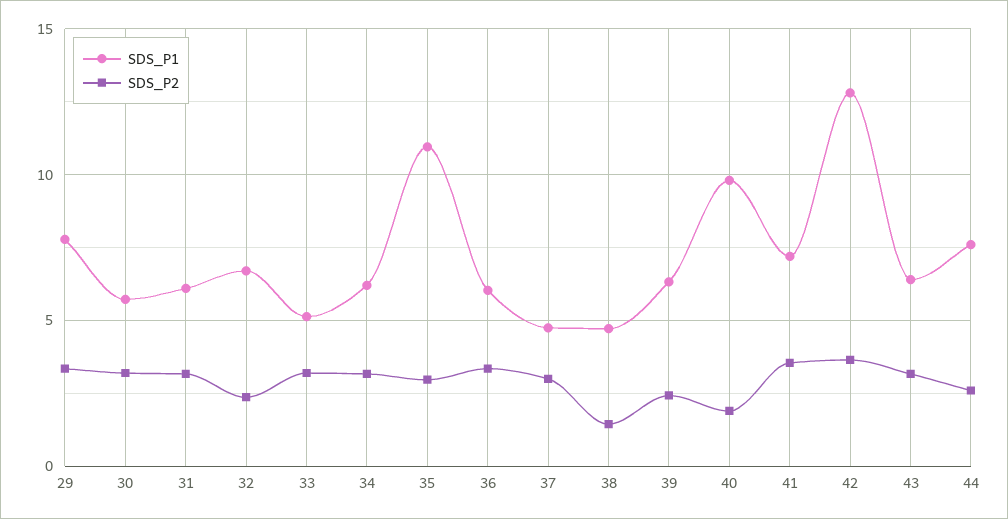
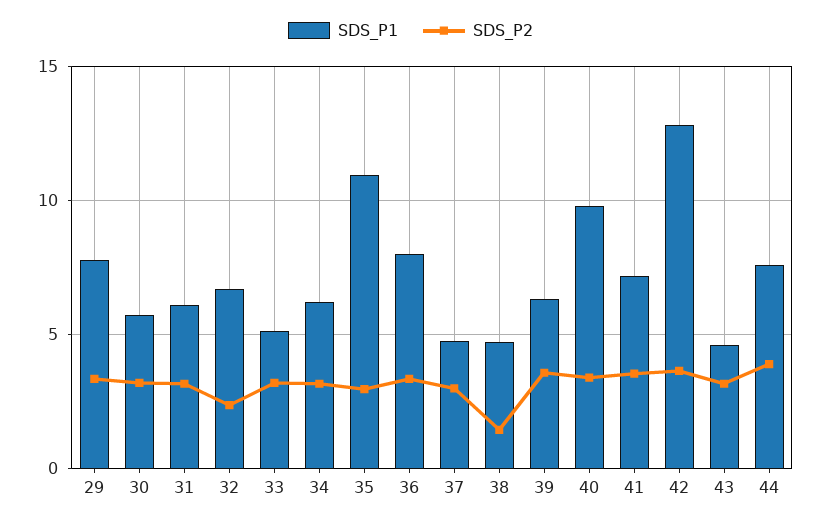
SDS_P1, 36: 6 -> 8
SDS_P2, 39: 2.5 -> 3.5
SDS_P2, 40: 2 -> 3.5
SDS_P1, 43: 6.5 -> 4.5
SDS_P2, 44: 2.5 -> 4

